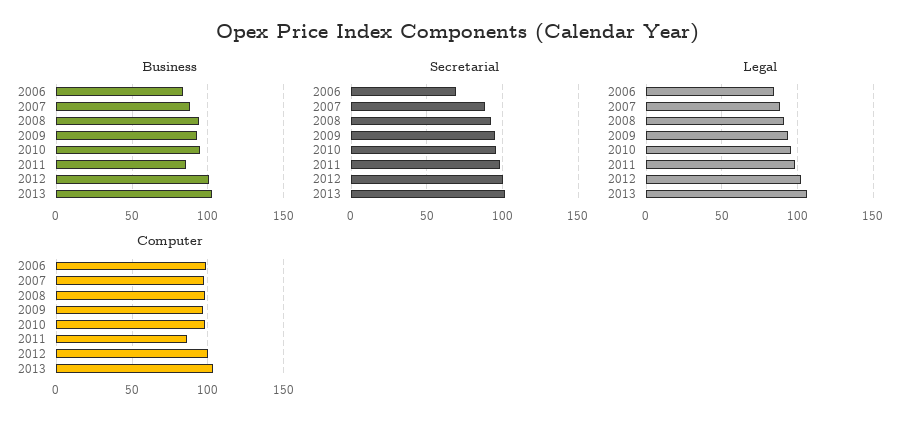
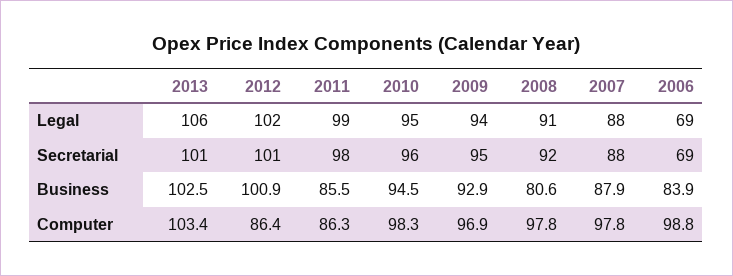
Business, 2008: 95 -> 80.6
Legal, 2006: 85 -> 69
Computer, 2012: 100 -> 86.4

